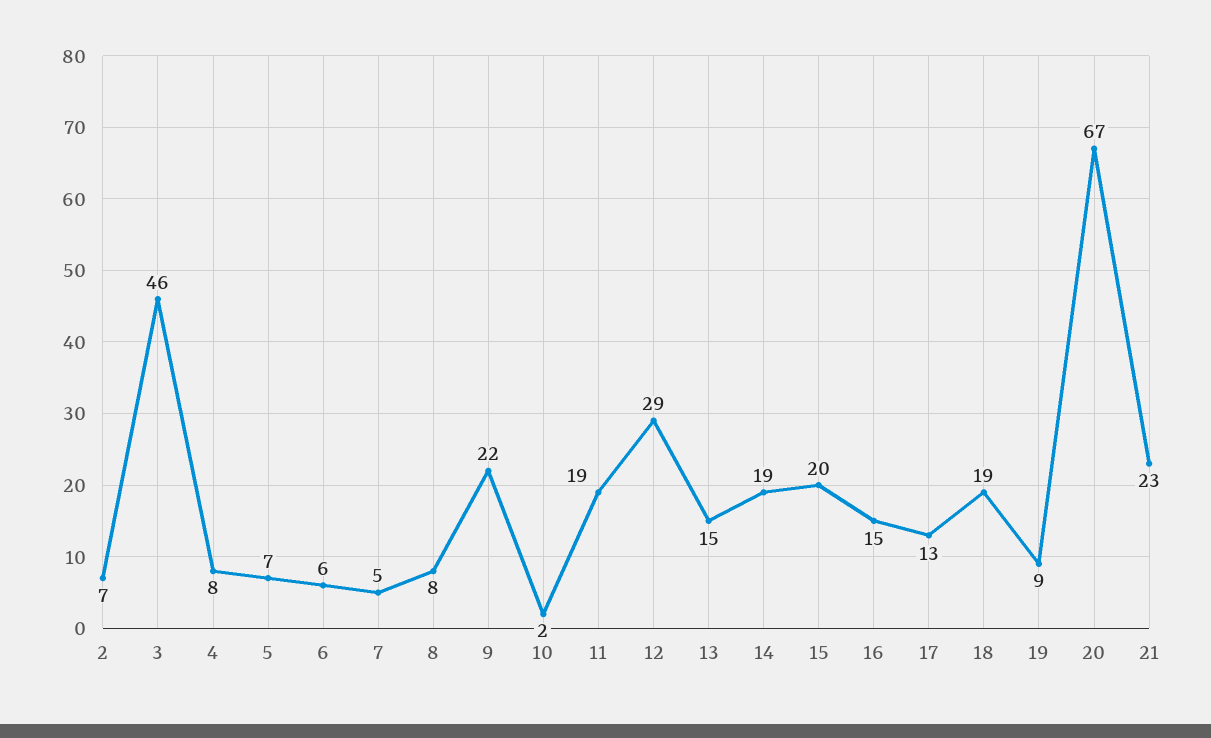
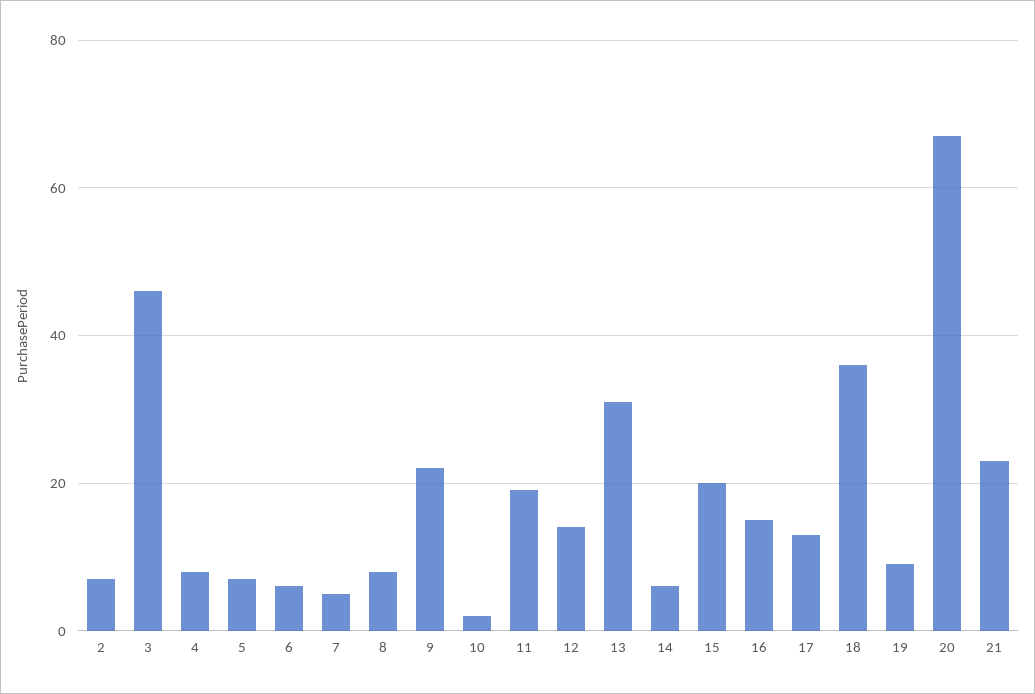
12: 29 -> 15
13: 15 -> 30
14: 19 -> 5
18: 19 -> 35

